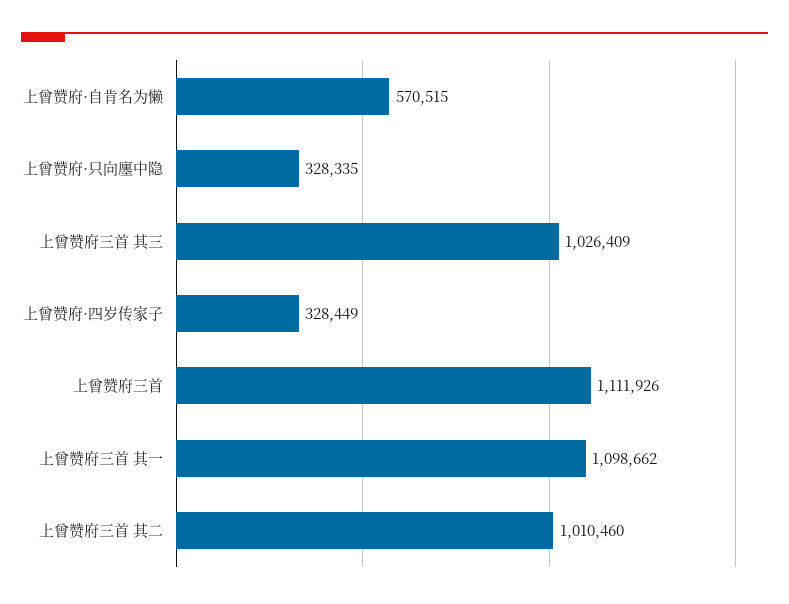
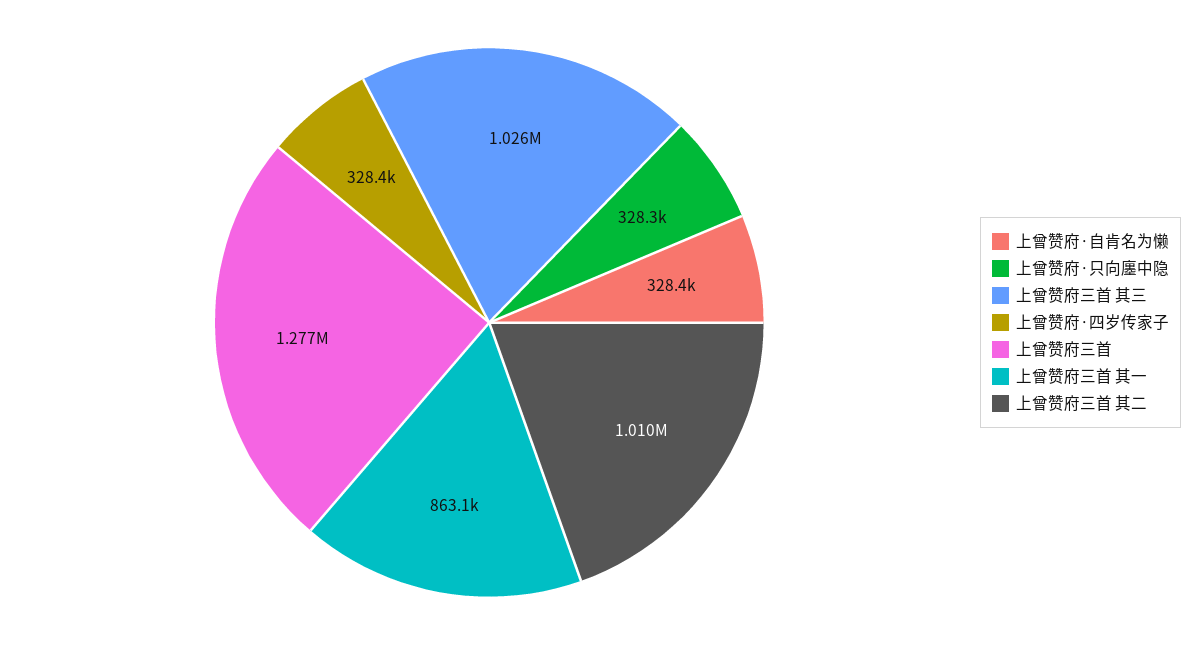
上曾赞府·自肯名为懒: 570515 -> 328400
上曾赞府三首: 1111926 -> 1277000
上曾赞府三首 其一: 1098662 -> 863100

